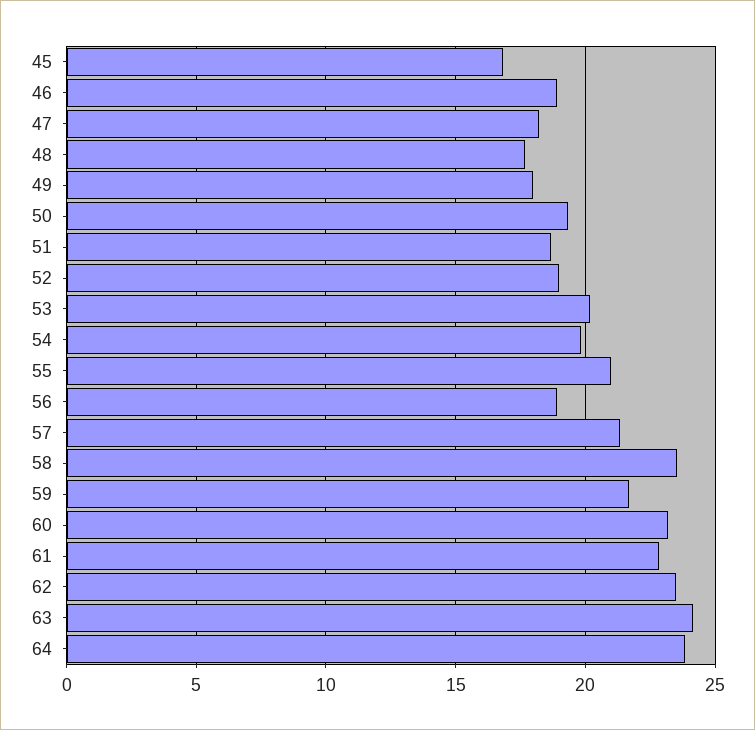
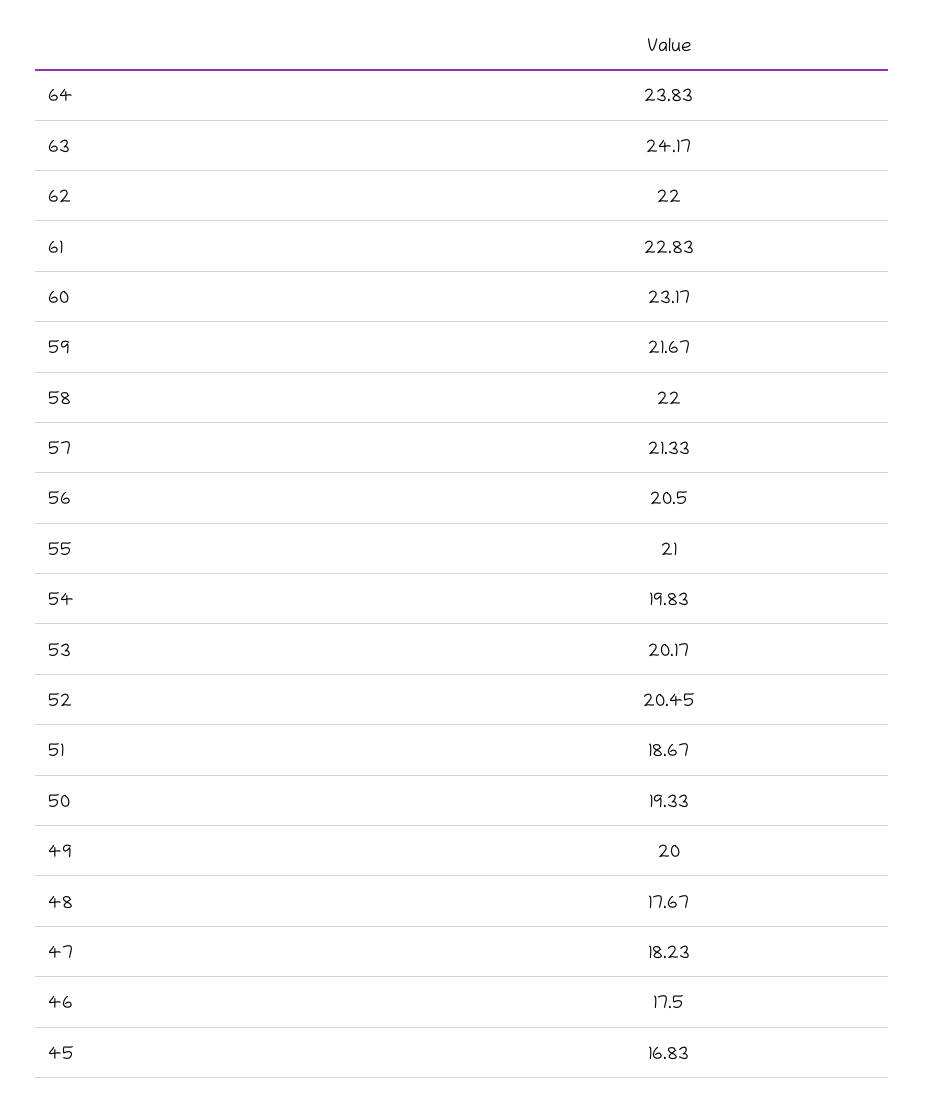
46: 19 -> 17.5
49: 18 -> 20
52: 19 -> 20.45
56: 19 -> 20.5
58: 23.5 -> 22
62: 23.5 -> 22

